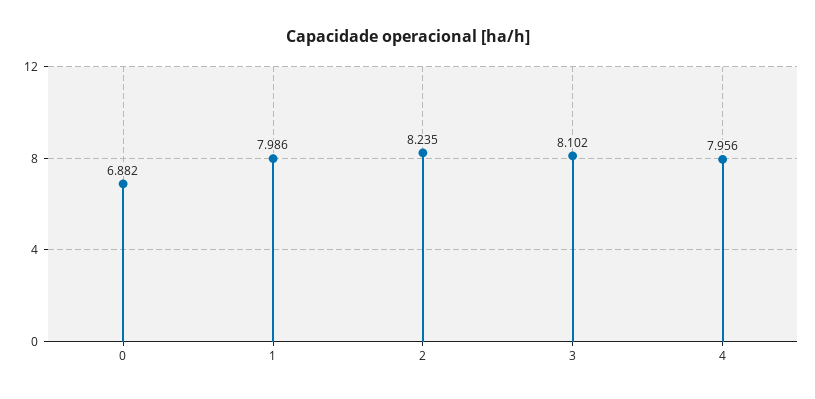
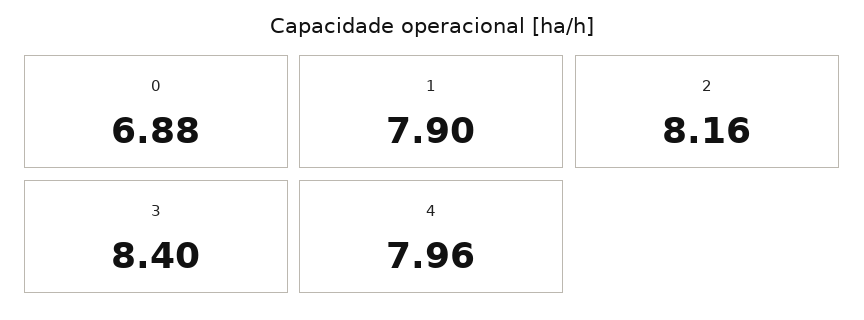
1: 7.986 -> 7.9
2: 8.235 -> 8.16
3: 8.102 -> 8.4

